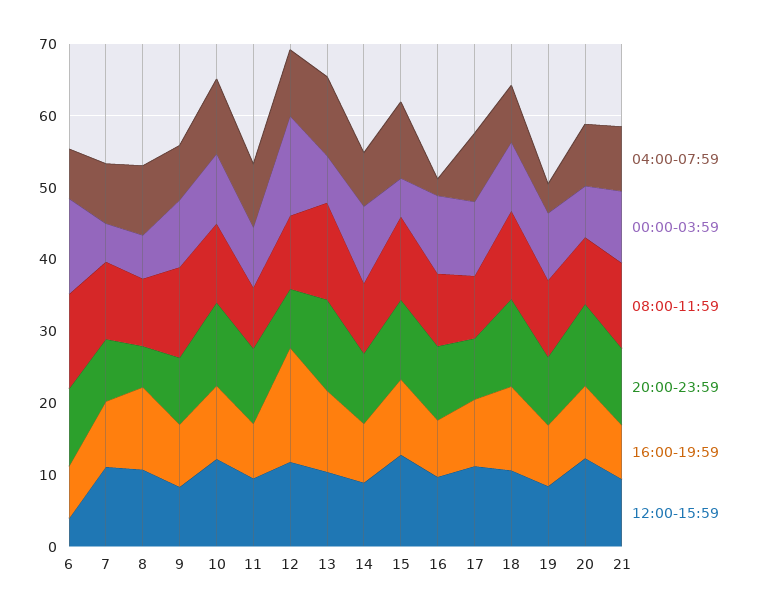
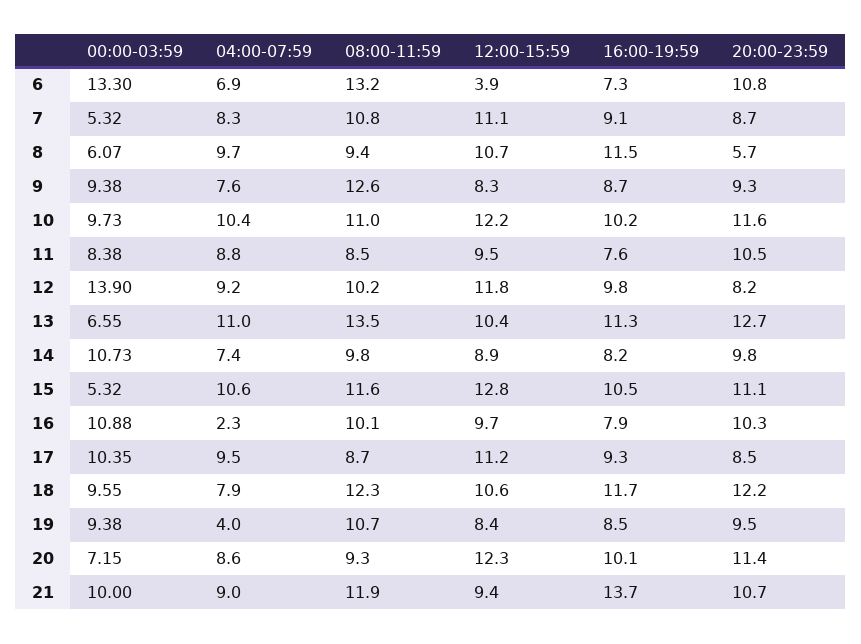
16:00-19:59, 12: 16 -> 9.8
16:00-19:59, 21: 8 -> 13.7

